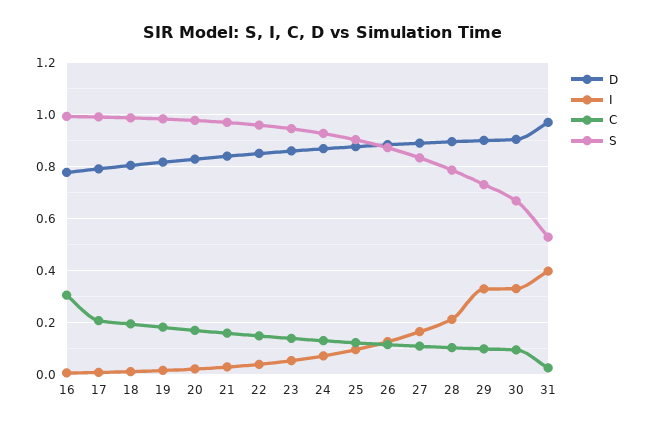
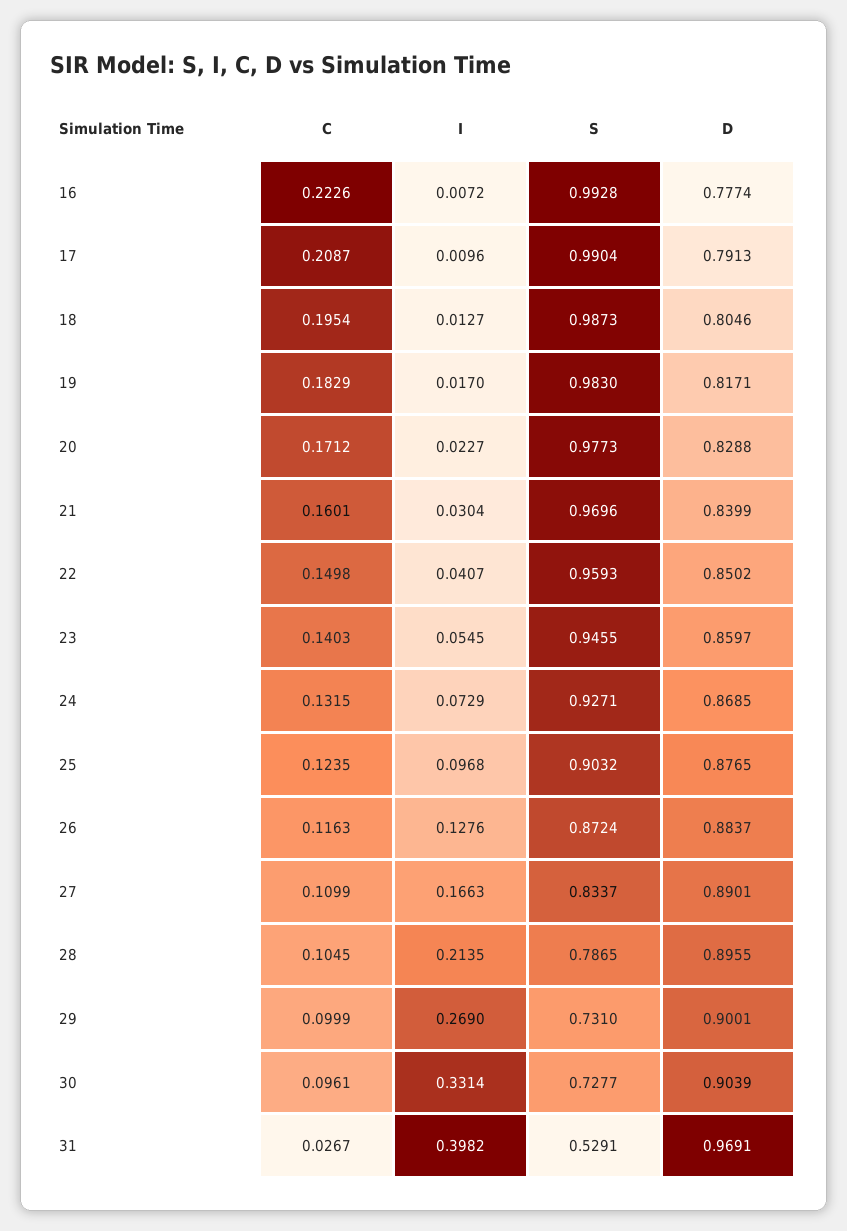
C, 16: 0.3 -> 0.2226
I, 29: 0.325 -> 0.269
S, 30: 0.675 -> 0.7277

